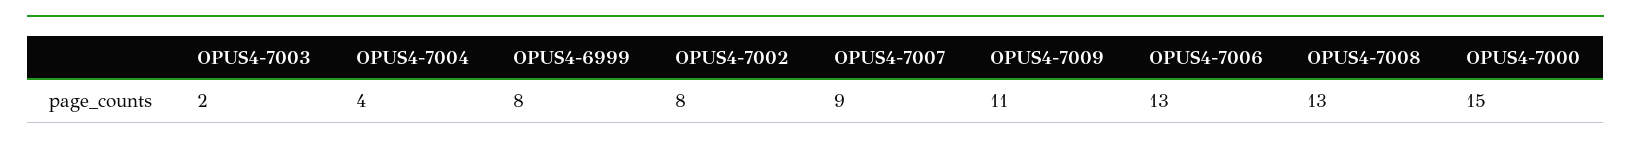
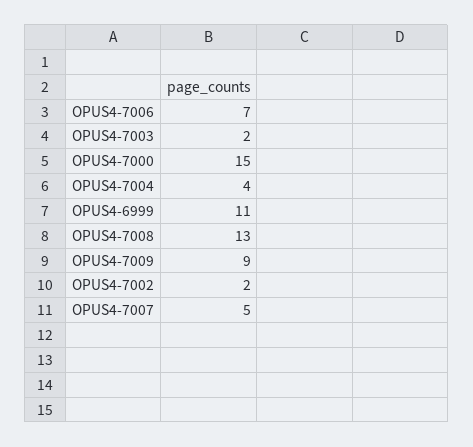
OPUS4-6999: 8 -> 11
OPUS4-7002: 8 -> 2
OPUS4-7007: 9 -> 5
OPUS4-7009: 11 -> 9
OPUS4-7006: 13 -> 7

